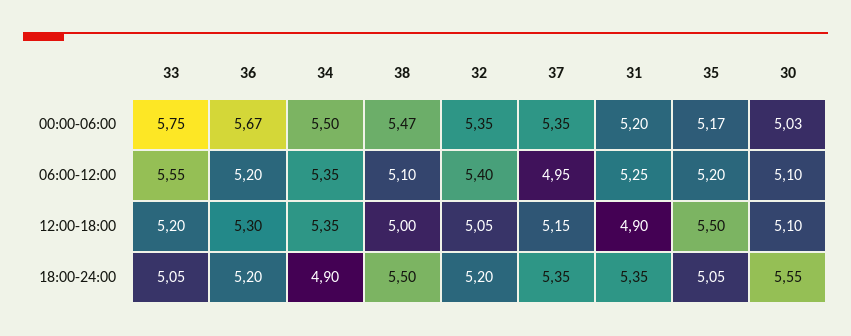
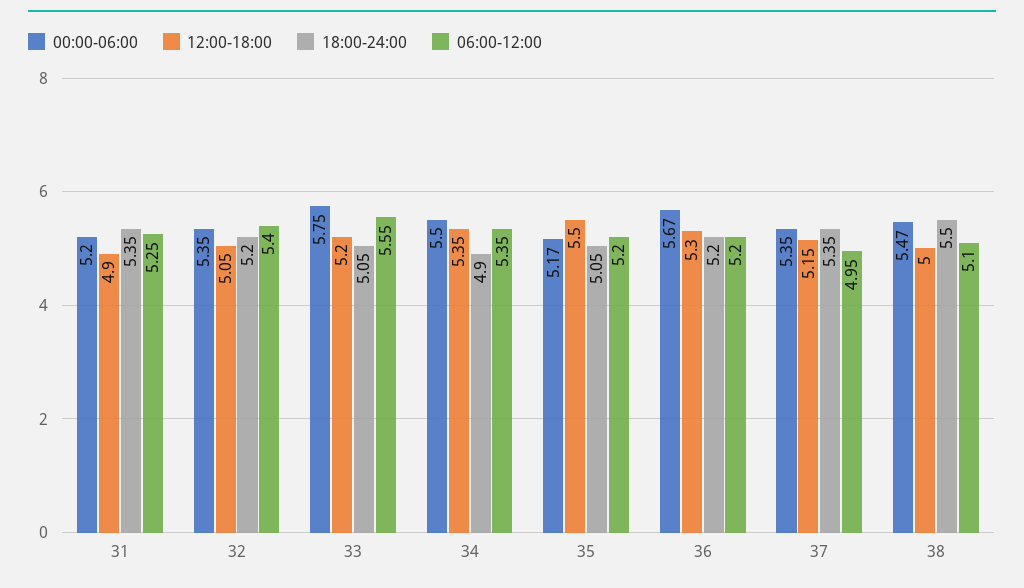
00:00-06:00, 30: 5.03 -> none
06:00-12:00, 30: 5.1 -> none
12:00-18:00, 30: 5.1 -> none
18:00-24:00, 30: 5.55 -> none

